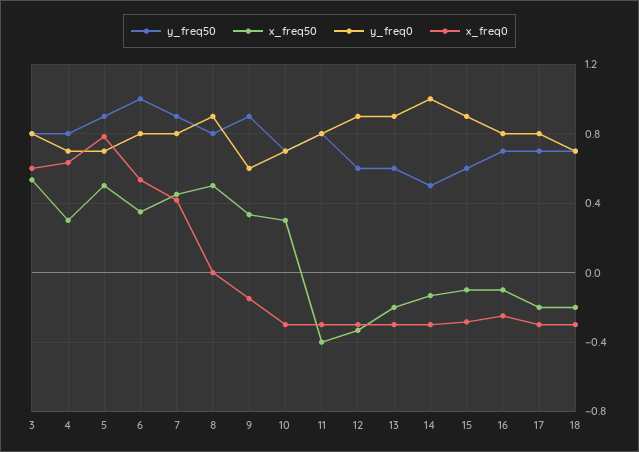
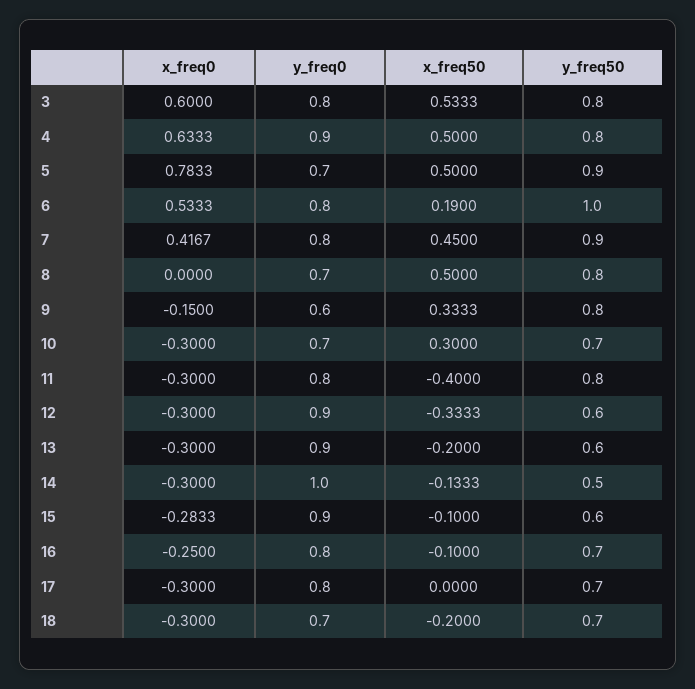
x_freq50, 4: 0.3 -> 0.5
y_freq0, 4: 0.7 -> 0.9
x_freq50, 6: 0.35 -> 0.19
y_freq0, 8: 0.9 -> 0.7
y_freq50, 9: 0.9 -> 0.8
x_freq50, 17: -0.2 -> 0

